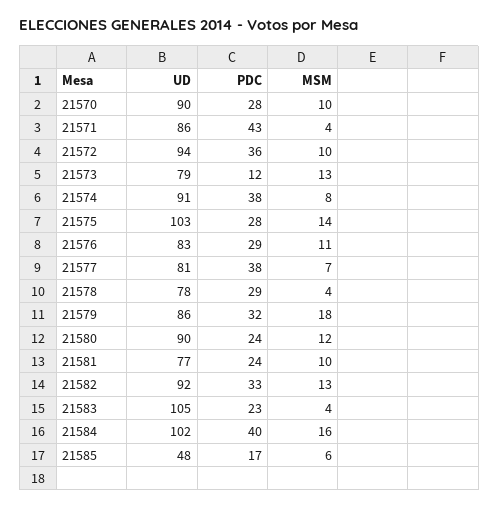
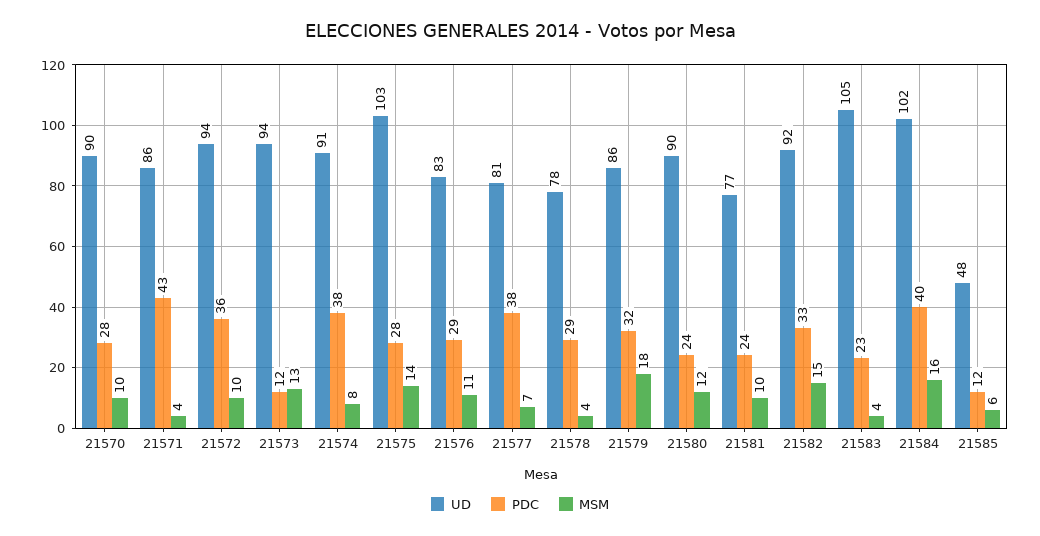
UD, 21573: 79 -> 94
MSM, 21582: 13 -> 15
PDC, 21585: 17 -> 12

